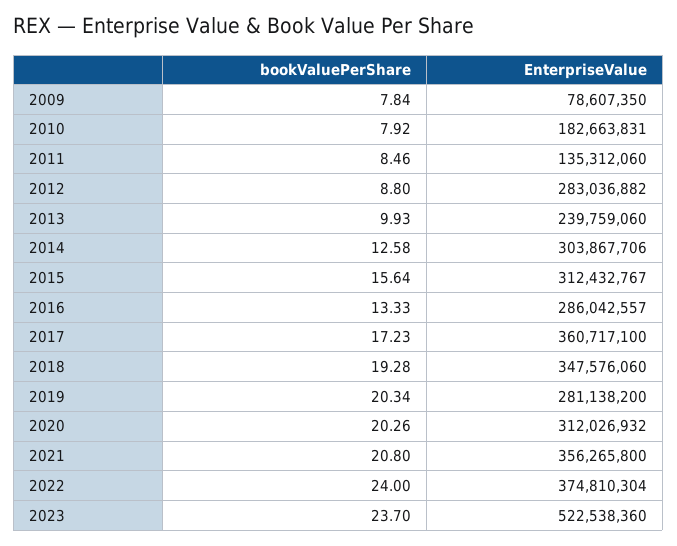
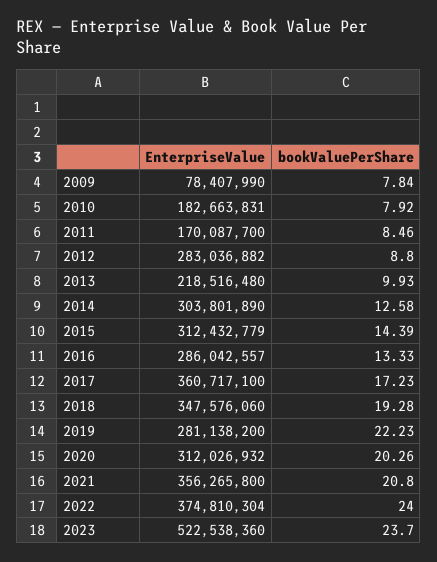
EnterpriseValue, 2009: 78607350 -> 78407990
EnterpriseValue, 2011: 135312060 -> 170087700
EnterpriseValue, 2013: 239759060 -> 218516480
EnterpriseValue, 2014: 303867706 -> 303801890
bookValuePerShare, 2015: 15.64 -> 14.39
EnterpriseValue, 2015: 312432767 -> 312432779
bookValuePerShare, 2019: 20.34 -> 22.23

